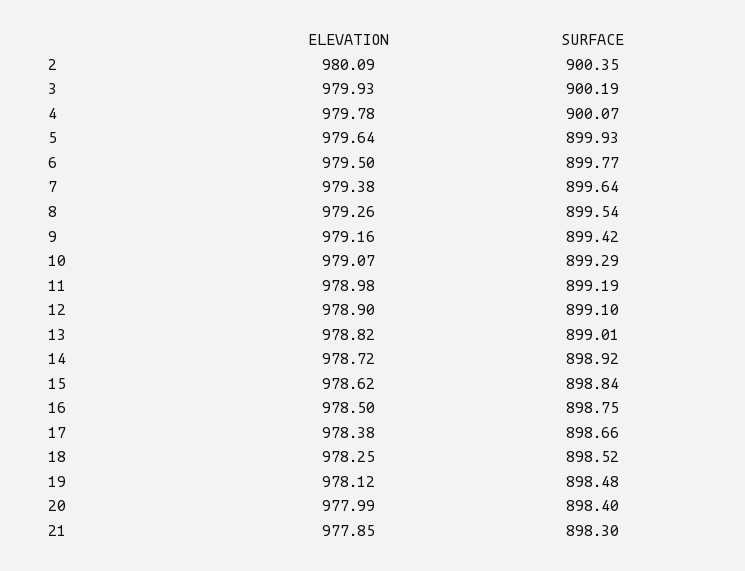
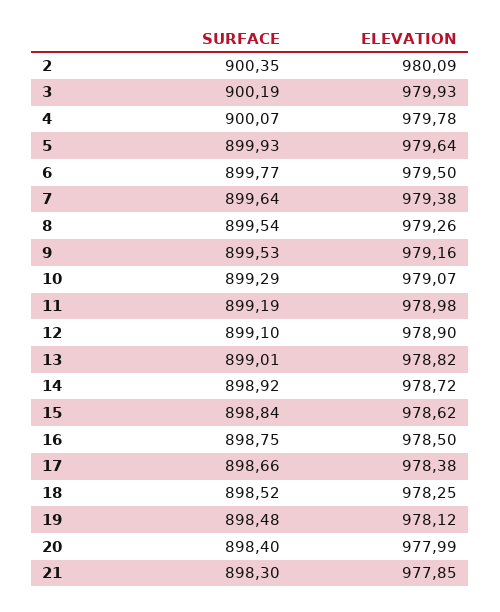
SURFACE, 9: 899.42 -> 899.53

